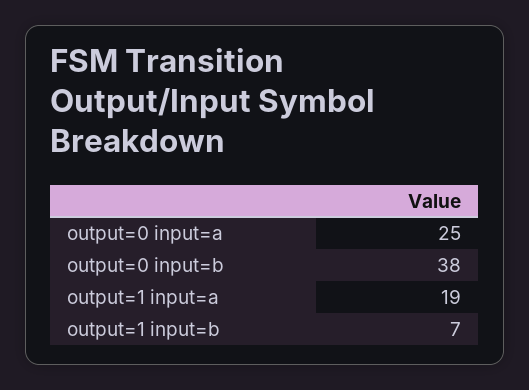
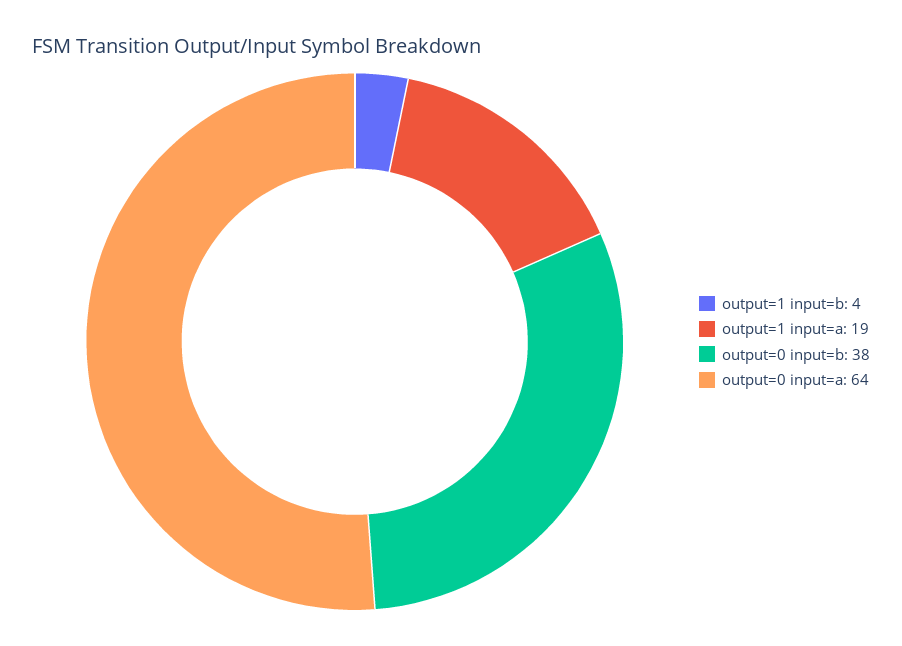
output=0 input=a: 25 -> 64
output=1 input=b: 7 -> 4

